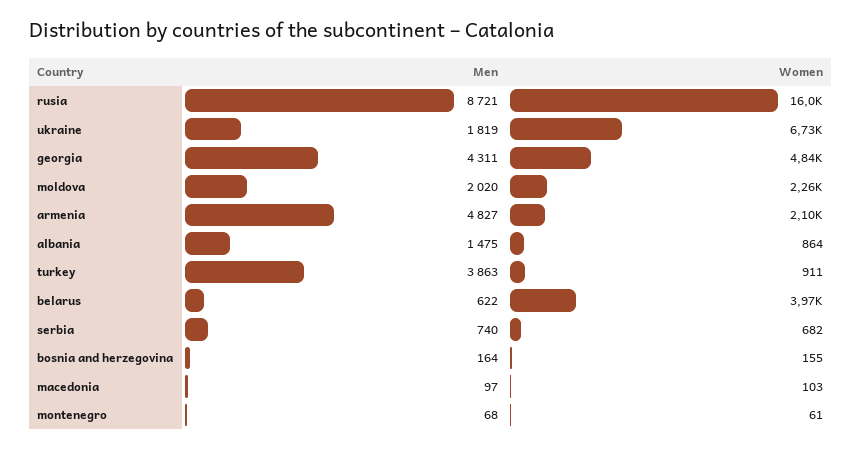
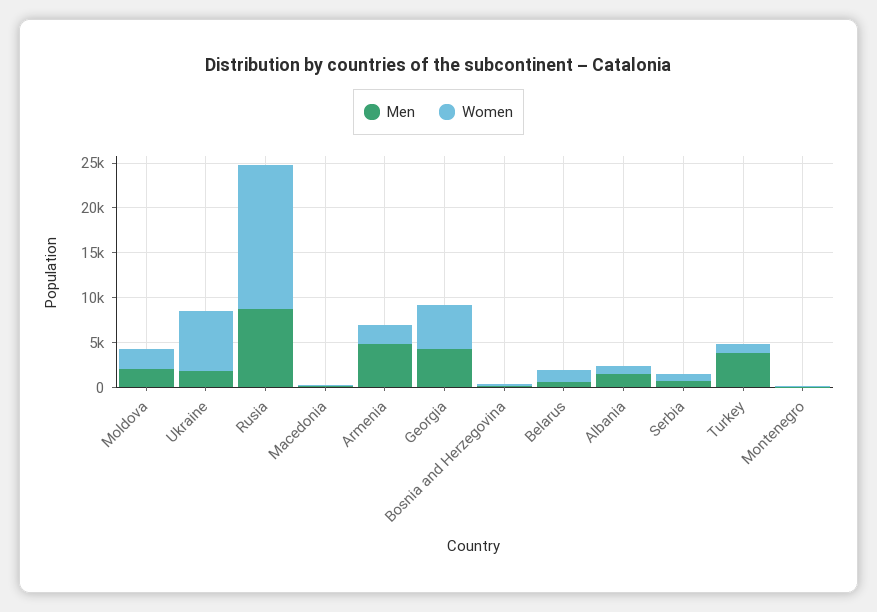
Women, belarus: 3970 -> 1000

